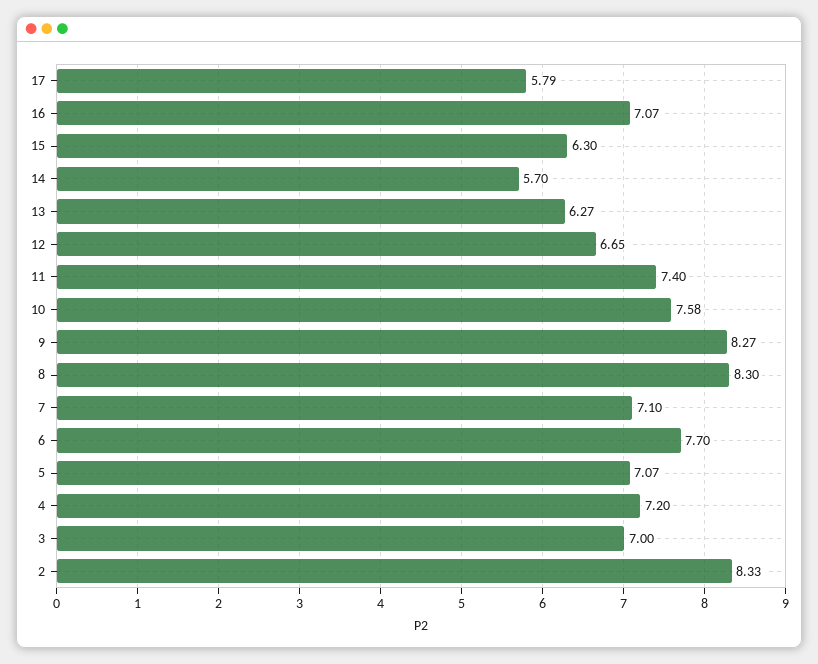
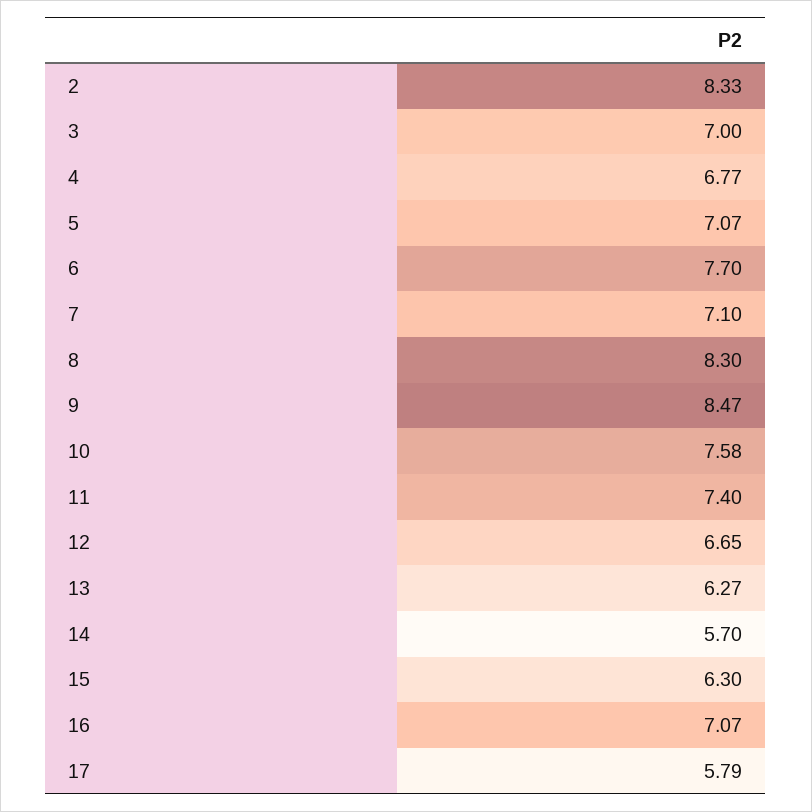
9: 8.27 -> 8.47
4: 7.2 -> 6.77

